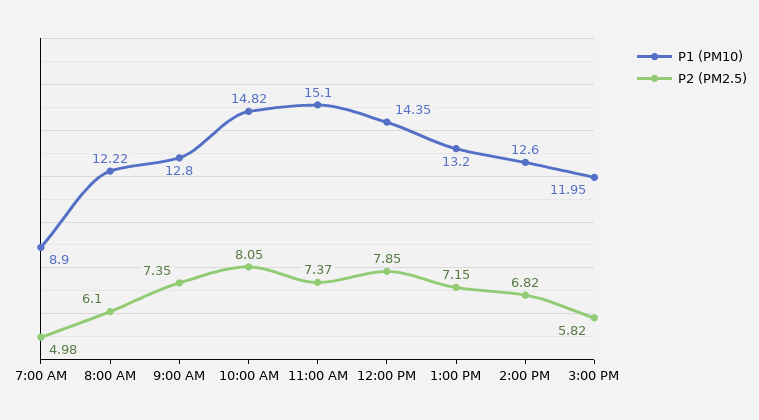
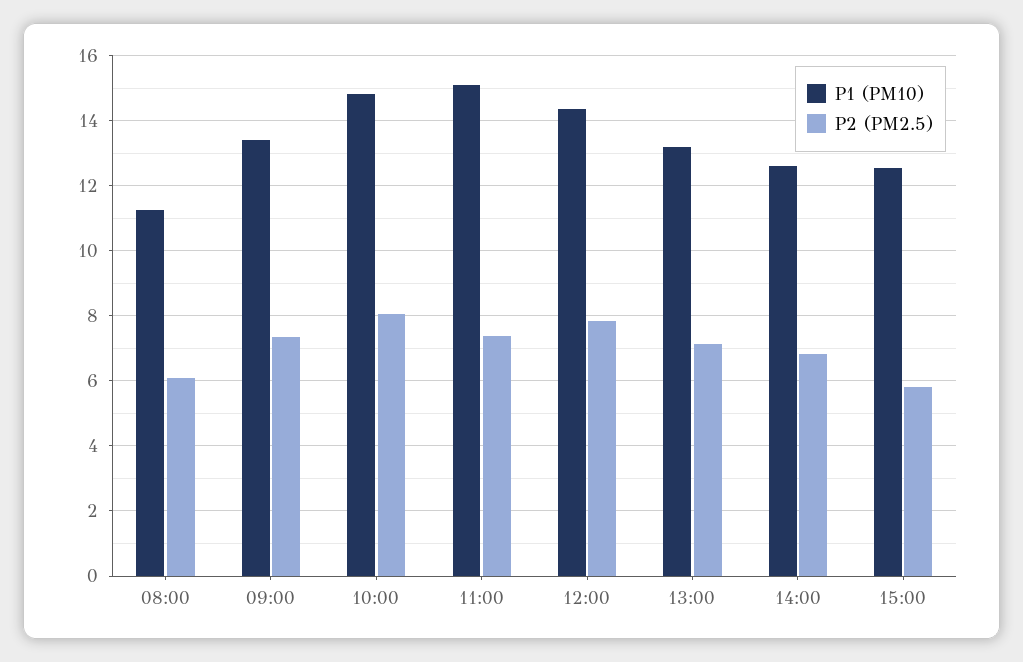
P1 (PM10), 7:00 AM: 8.9 -> none
P2 (PM2.5), 7:00 AM: 4.98 -> none
P1 (PM10), 8:00 AM: 12.22 -> 11.2
P1 (PM10), 9:00 AM: 12.8 -> 13.4
P1 (PM10), 3:00 PM: 11.95 -> 12.6

